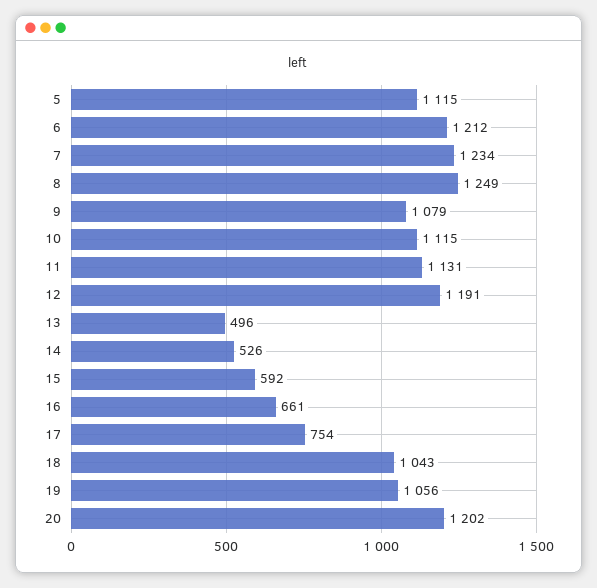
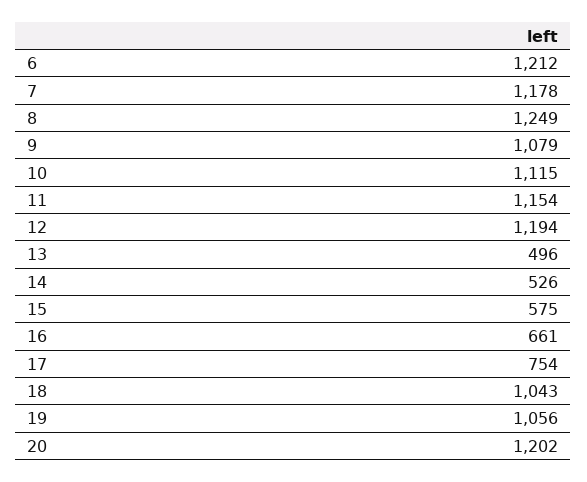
5: 1115 -> none
7: 1234 -> 1178
11: 1131 -> 1154
12: 1191 -> 1194
15: 592 -> 575

